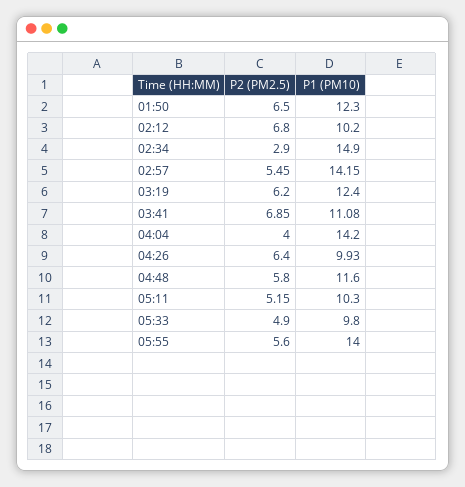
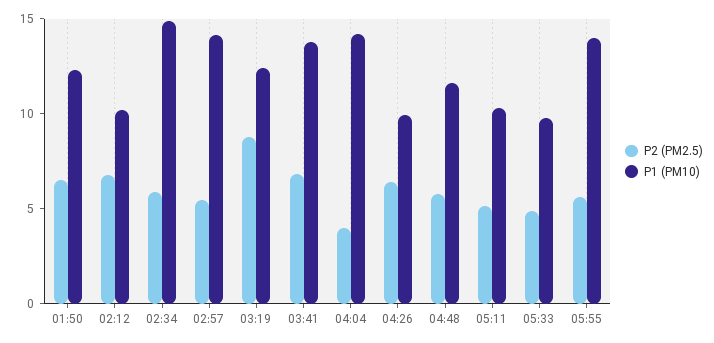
P2 (PM2.5), 02:34: 2.9 -> 6
P2 (PM2.5), 03:19: 6.2 -> 9
P1 (PM10), 03:41: 11.08 -> 14

